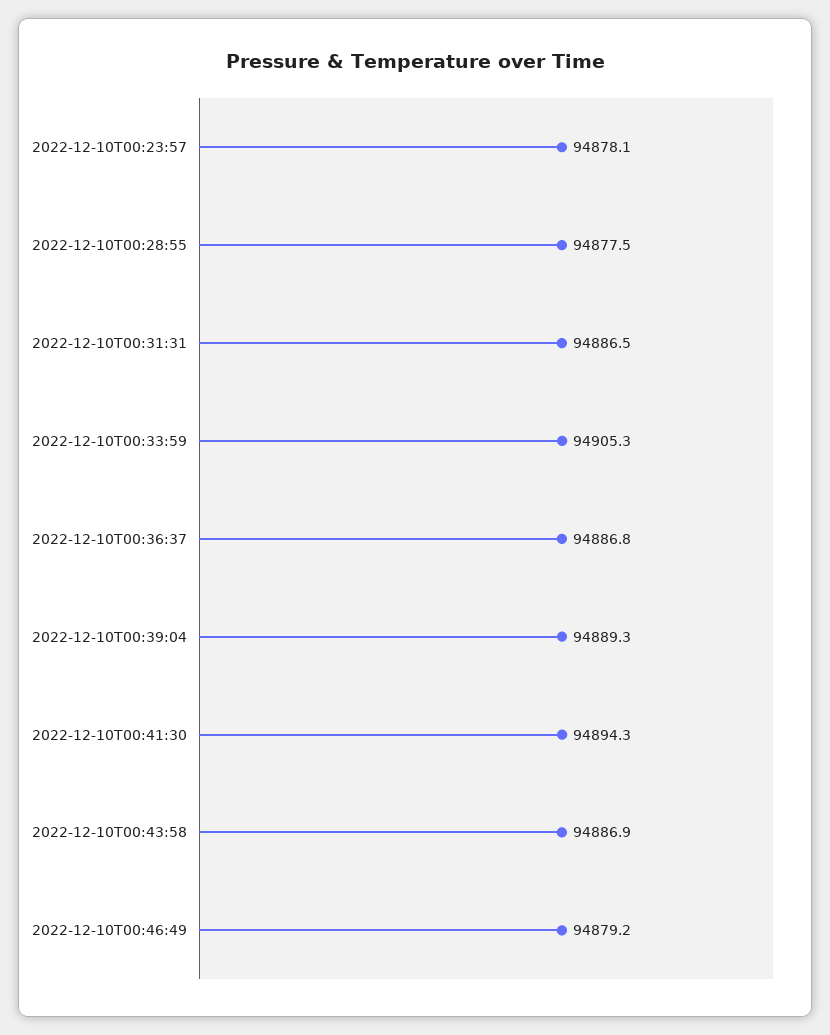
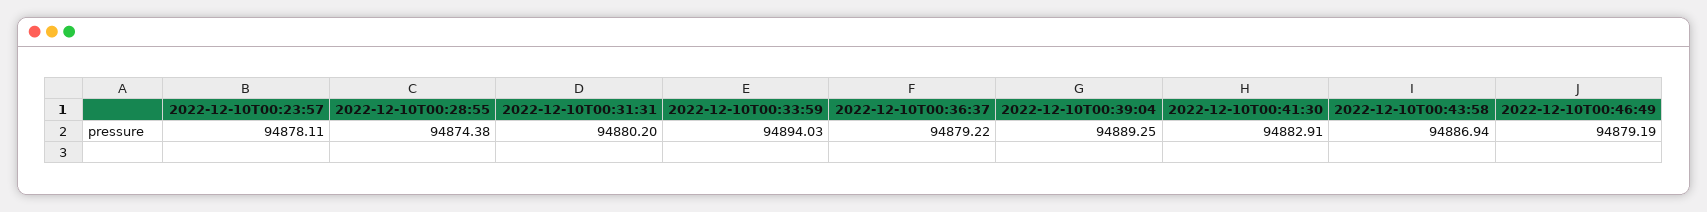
2022-12-10T00:28:55: 94877.5 -> 94874.38
2022-12-10T00:31:31: 94886.5 -> 94880.2
2022-12-10T00:33:59: 94905.3 -> 94894.03
2022-12-10T00:36:37: 94886.8 -> 94879.22
2022-12-10T00:41:30: 94894.3 -> 94882.91

